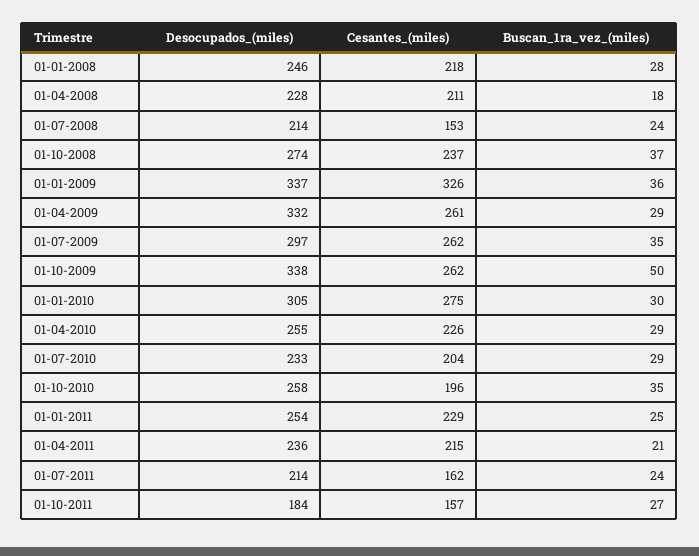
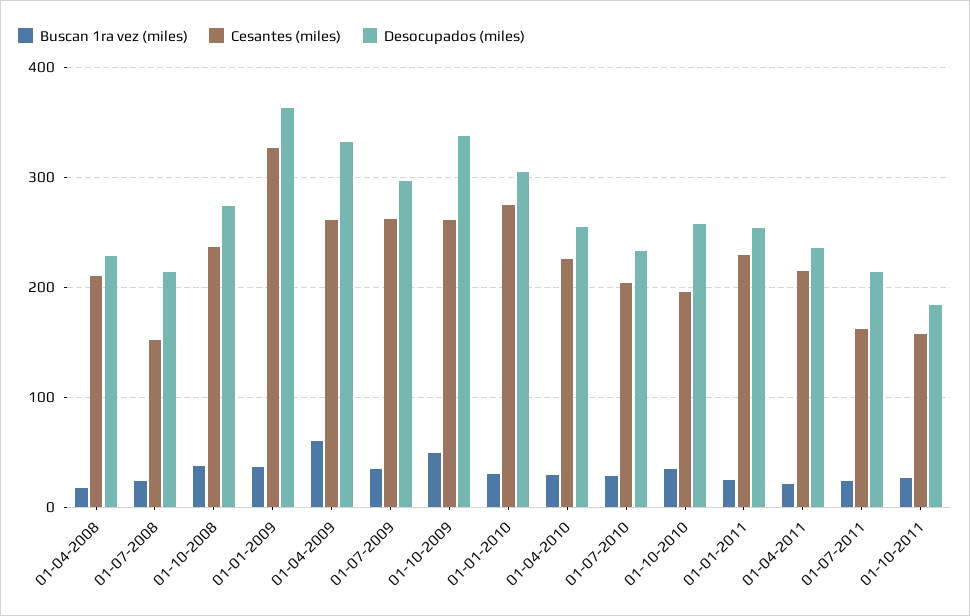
Desocupados_(miles), 01-01-2008: 246 -> none
Cesantes_(miles), 01-01-2008: 218 -> none
Buscan_1ra_vez_(miles), 01-01-2008: 28 -> none
Desocupados_(miles), 01-01-2009: 337 -> 360
Buscan_1ra_vez_(miles), 01-04-2009: 29 -> 60

